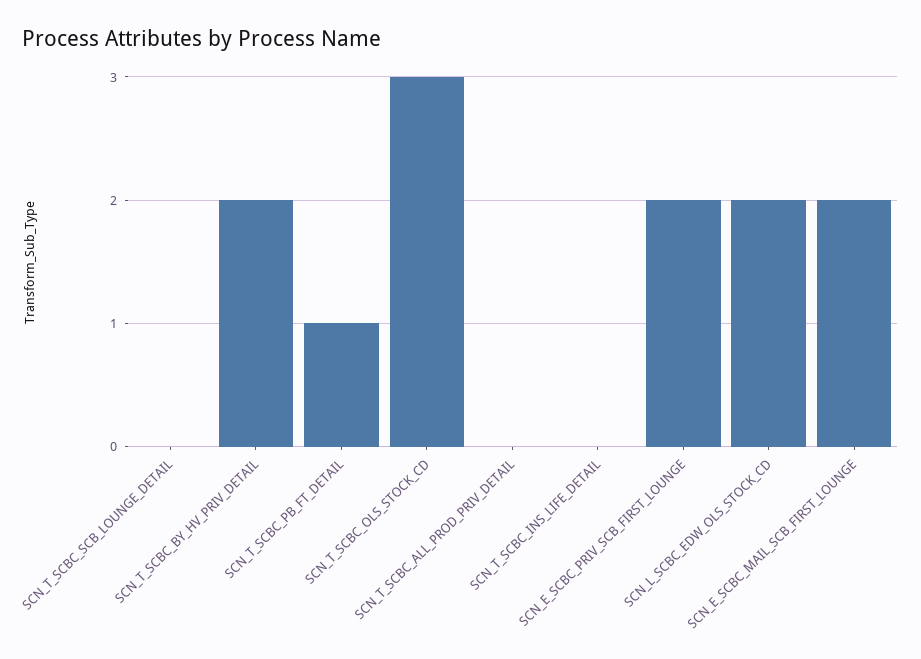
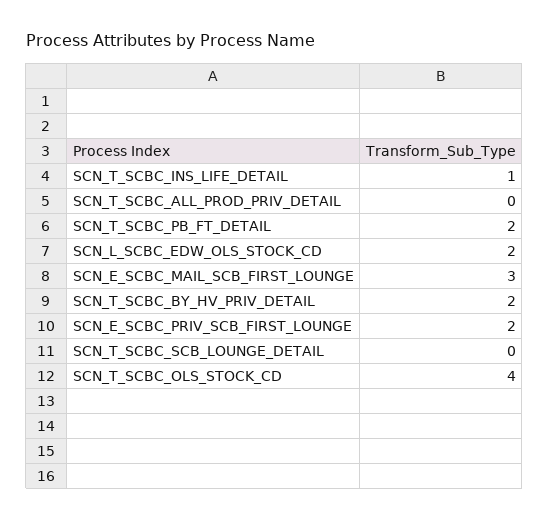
SCN_T_SCBC_PB_FT_DETAIL: 1 -> 2
SCN_T_SCBC_OLS_STOCK_CD: 3 -> 4
SCN_T_SCBC_INS_LIFE_DETAIL: 0 -> 1
SCN_E_SCBC_MAIL_SCB_FIRST_LOUNGE: 2 -> 3

